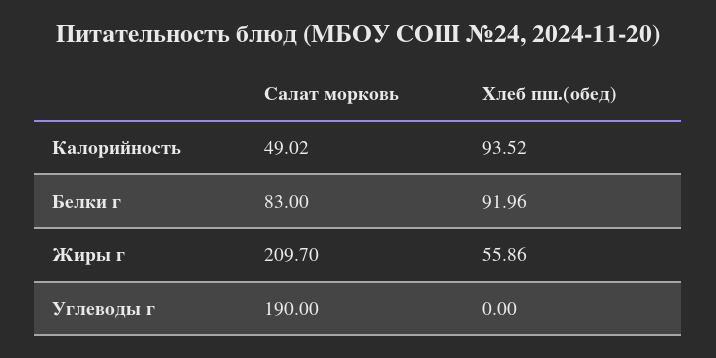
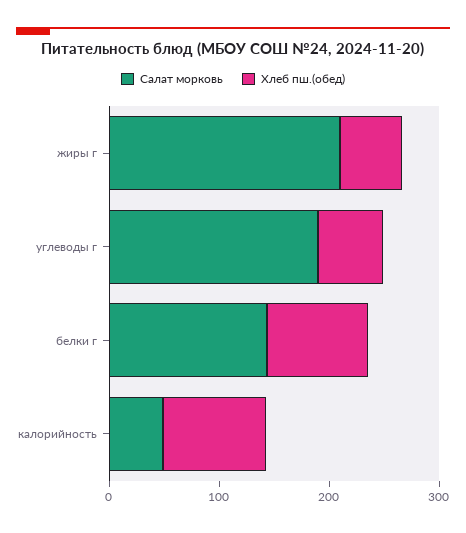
Салат морковь, Белки г: 83 -> 140
Хлеб пш.(обед), Углеводы г: 0 -> 60

